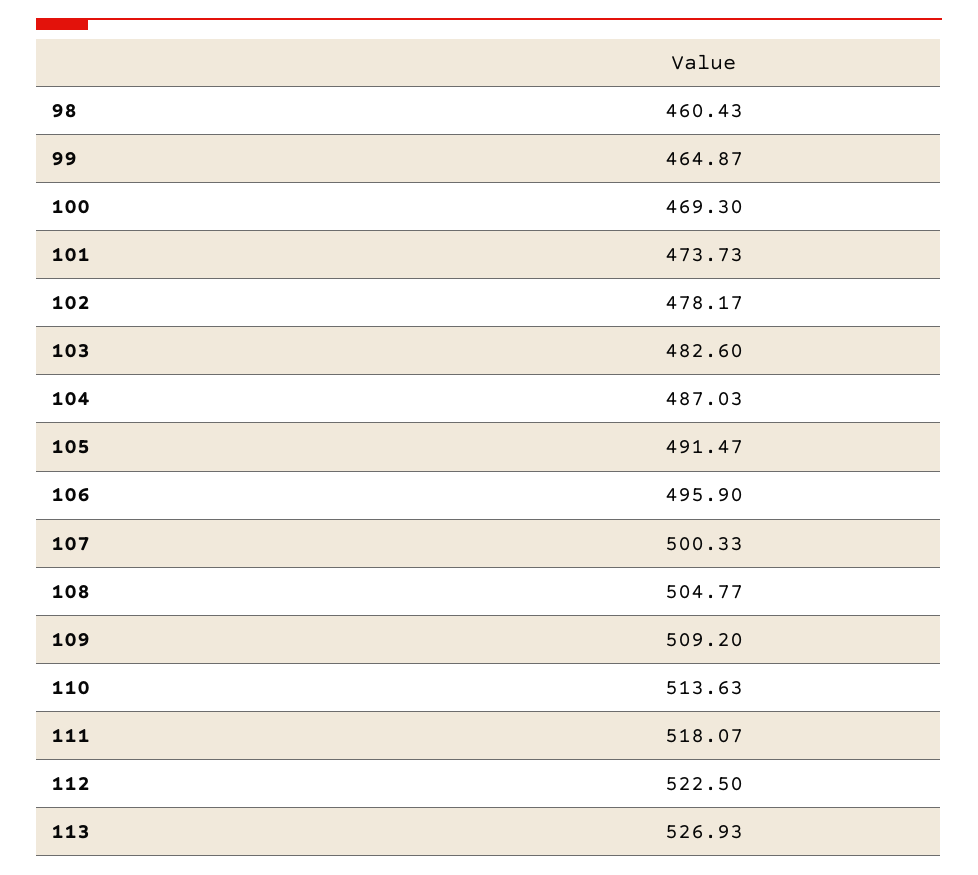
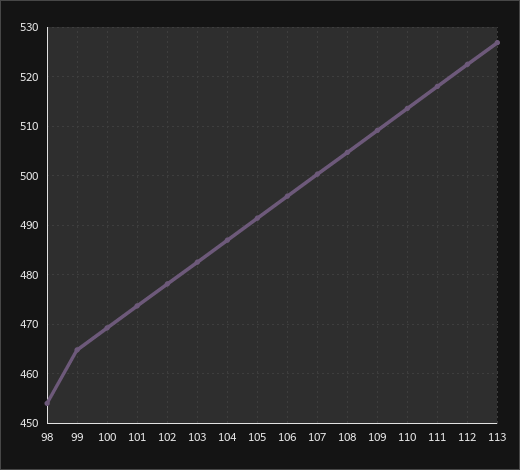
98: 460.43 -> 454

